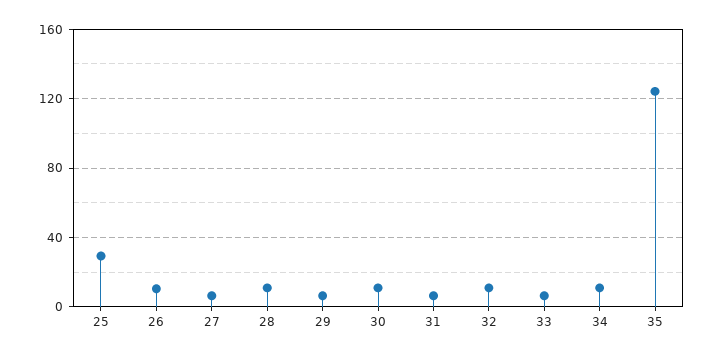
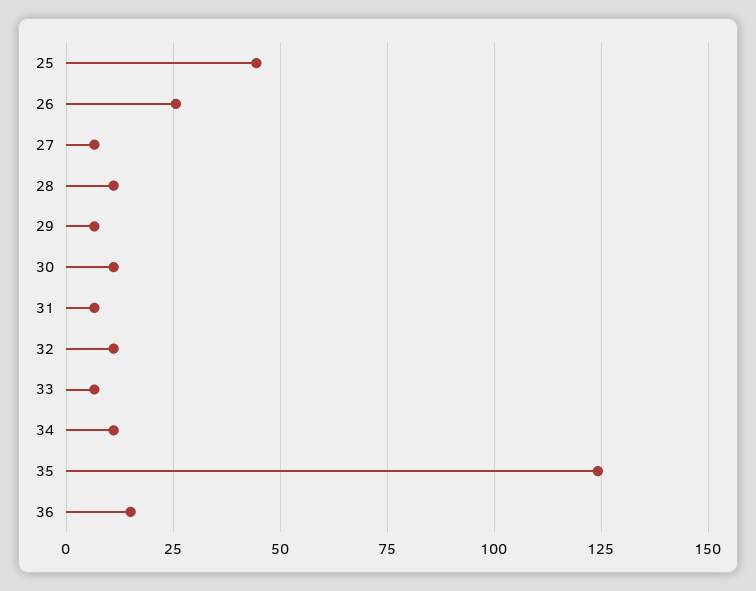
25: 30 -> 45
26: 10 -> 25
36: none -> 15

